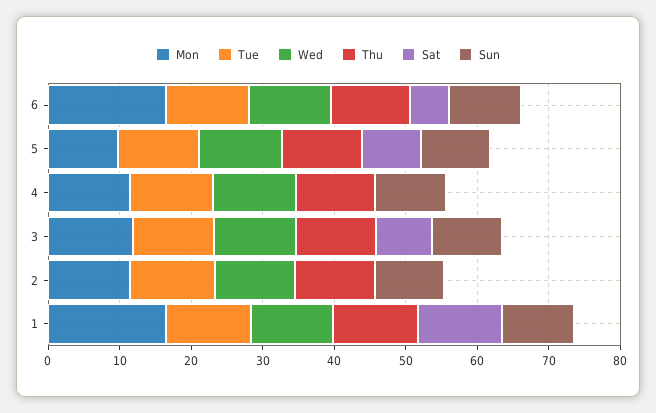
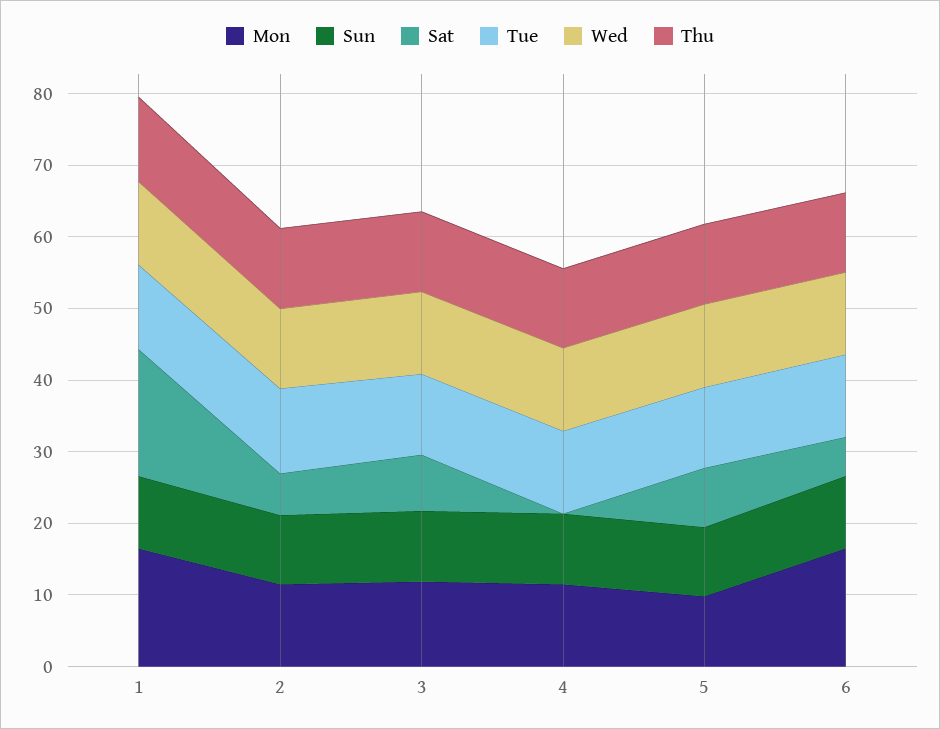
Sat, 2: 0 -> 6
Sat, 1: 12 -> 18

